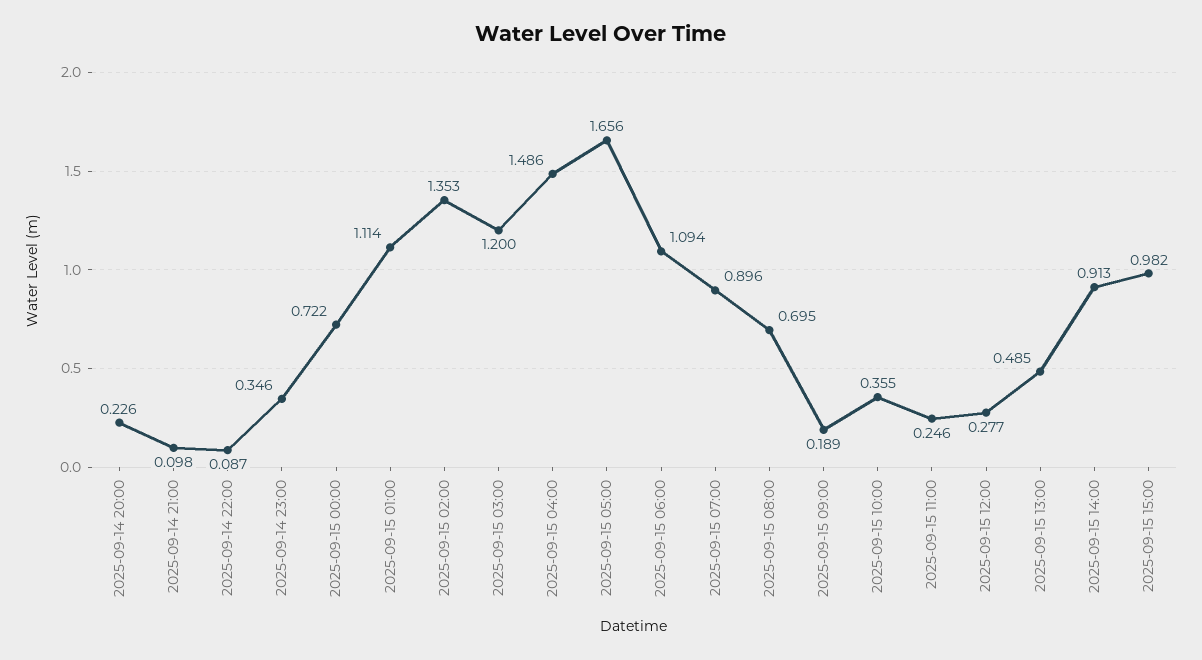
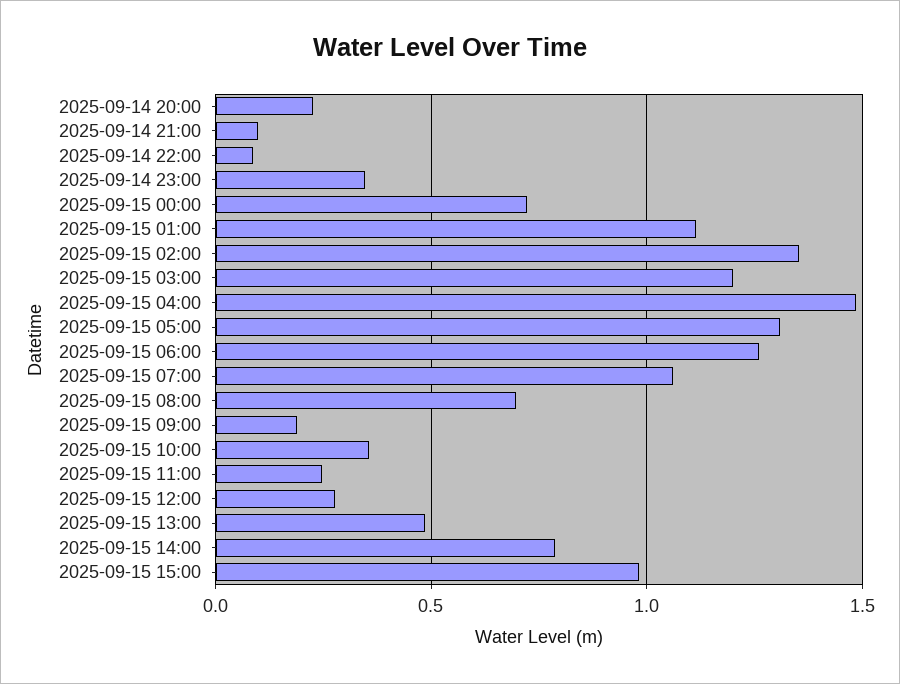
2025-09-15 05:00: 1.656 -> 1.3
2025-09-15 06:00: 1.094 -> 1.25
2025-09-15 07:00: 0.896 -> 1.05
2025-09-15 14:00: 0.913 -> 0.8

